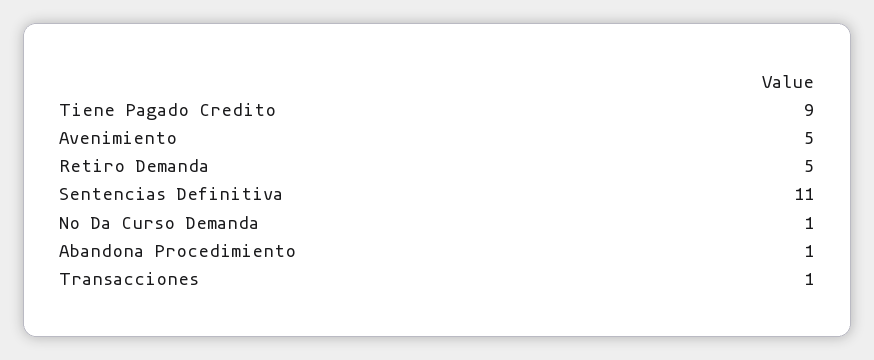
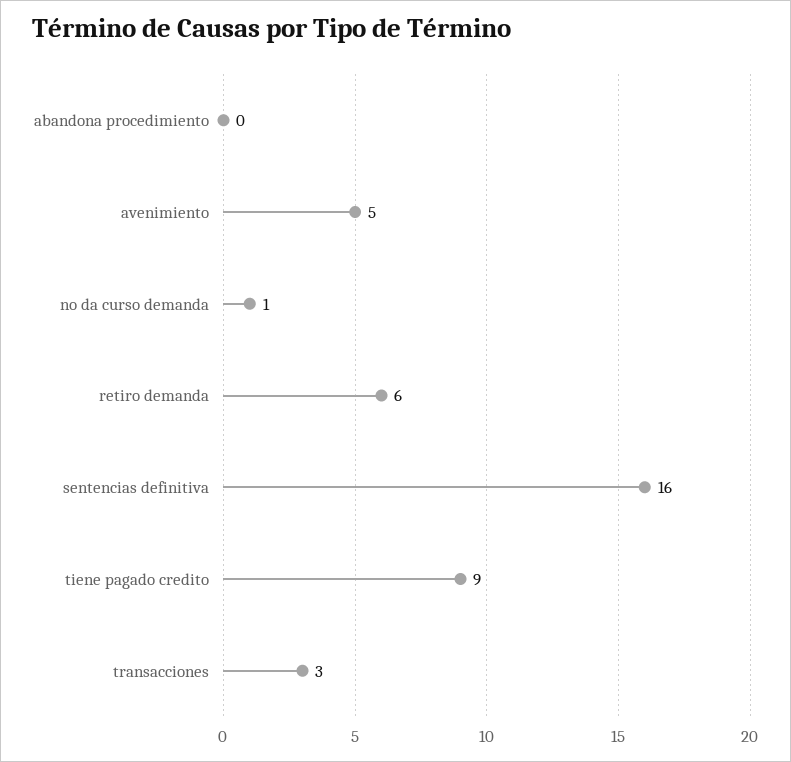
Retiro Demanda: 5 -> 6
Sentencias Definitiva: 11 -> 16
Abandona Procedimiento: 1 -> 0
Transacciones: 1 -> 3

